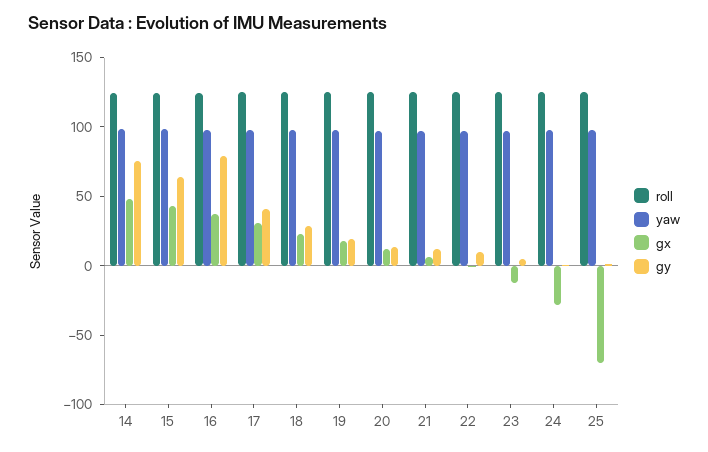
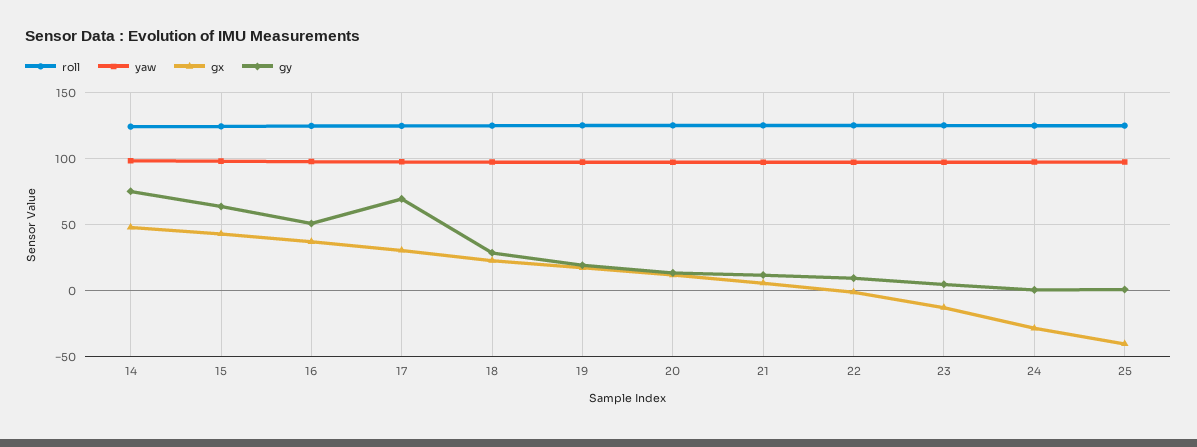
gy, 16: 80 -> 50
gy, 17: 40 -> 70
gx, 25: -70 -> -40

